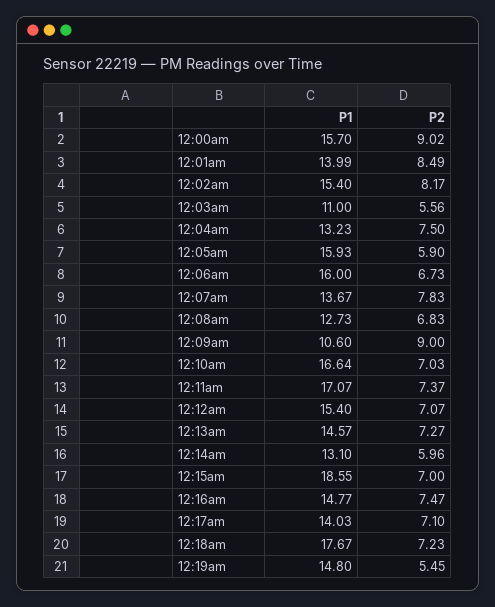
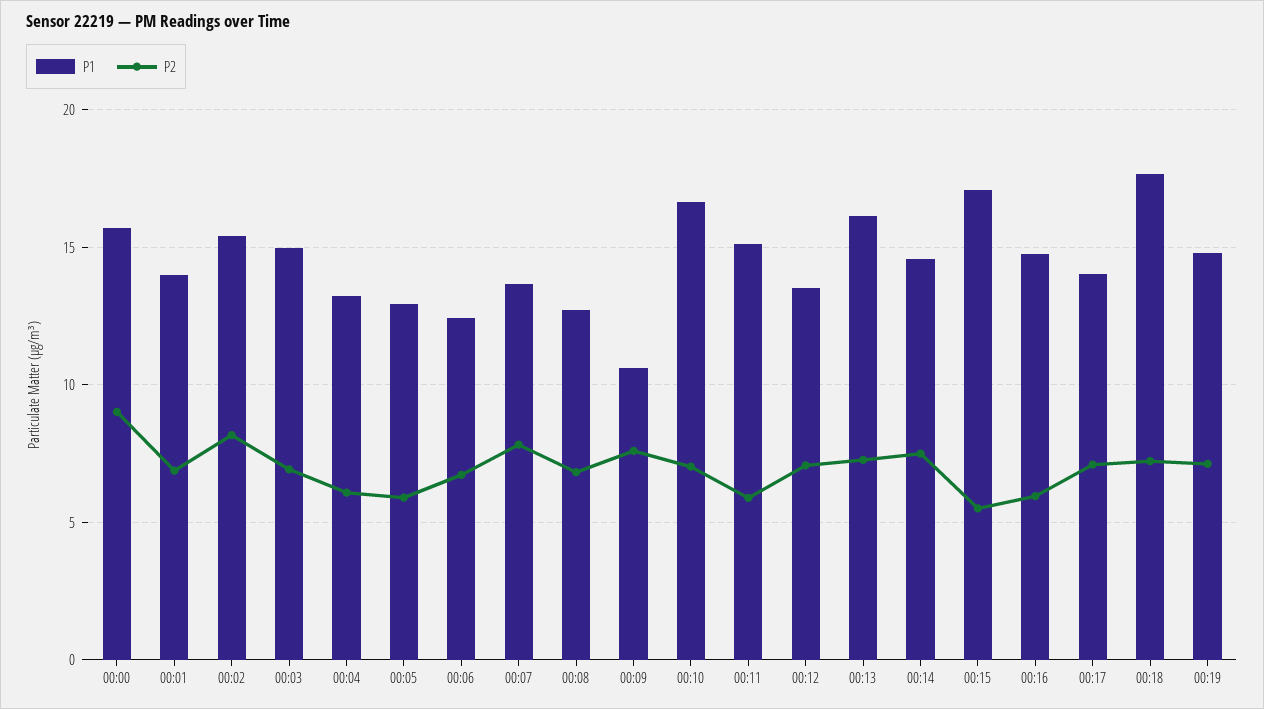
P2, 12:01am: 8.49 -> 7
P1, 12:03am: 11 -> 15
P2, 12:03am: 5.56 -> 7
P2, 12:04am: 7.5 -> 6
P1, 12:05am: 15.93 -> 13
P1, 12:06am: 16 -> 12.5
P2, 12:09am: 9 -> 7.5
P1, 12:11am: 17.07 -> 15
P2, 12:11am: 7.37 -> 6
P1, 12:12am: 15.4 -> 13.5
P1, 12:13am: 14.57 -> 16
P1, 12:14am: 13.1 -> 14.5
P2, 12:14am: 5.96 -> 7.5
P1, 12:15am: 18.55 -> 17
P2, 12:15am: 7 -> 5.5
P2, 12:16am: 7.47 -> 6
P2, 12:19am: 5.45 -> 7

